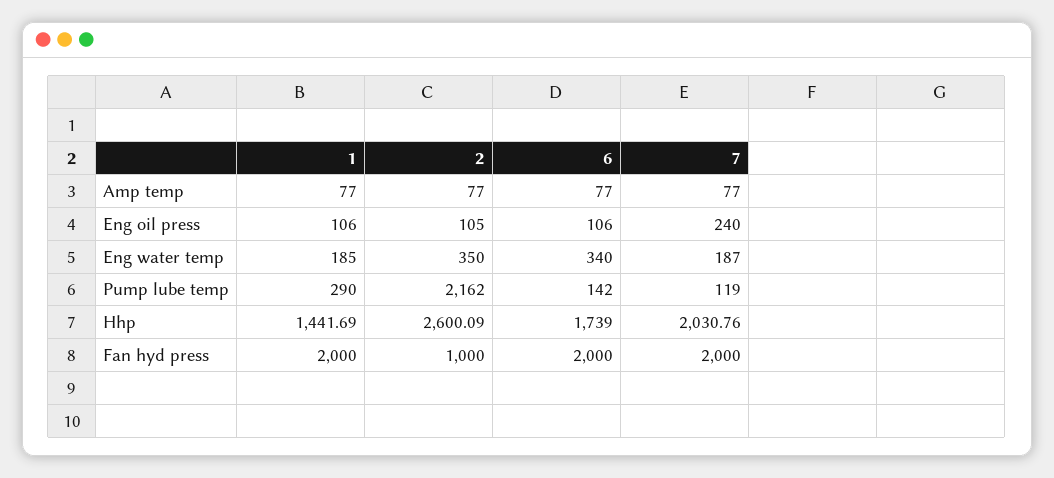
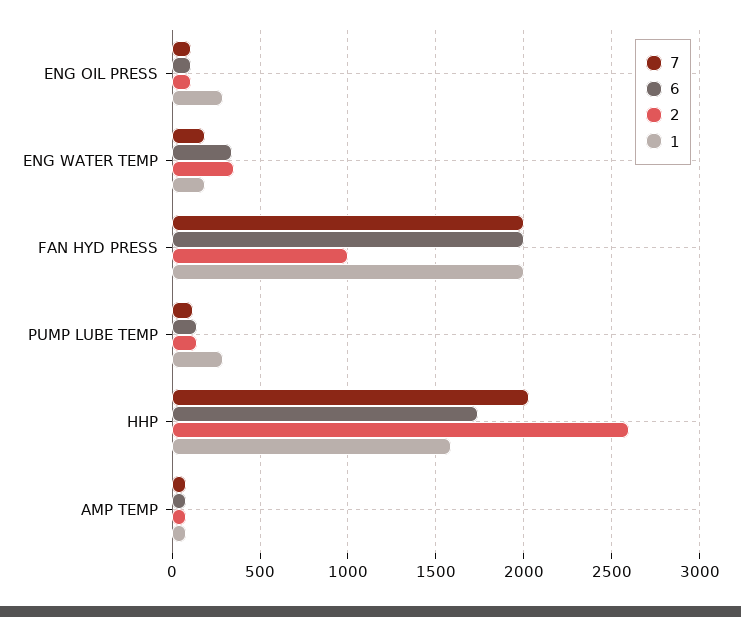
1, Eng oil press: 106 -> 300
7, Eng oil press: 240 -> 100
2, Pump lube temp: 2162 -> 150
1, Hhp: 1441.69 -> 1600

